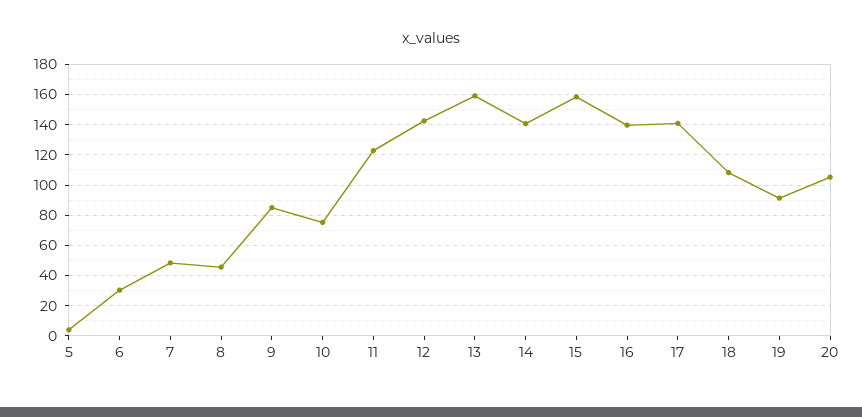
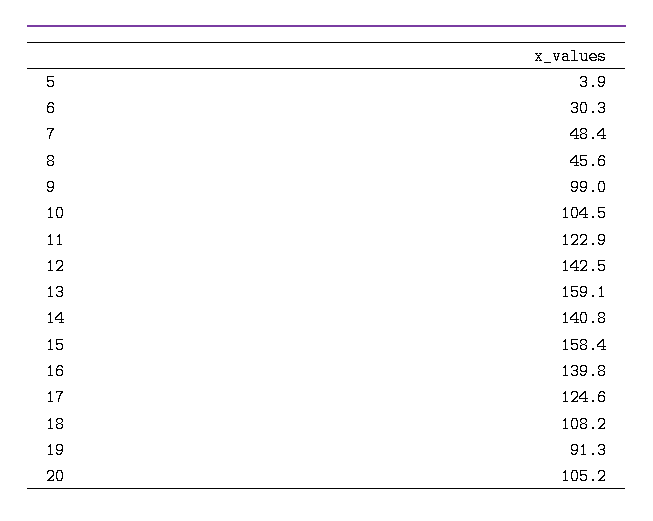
9: 85 -> 99
10: 75 -> 104.5
17: 140 -> 124.6

